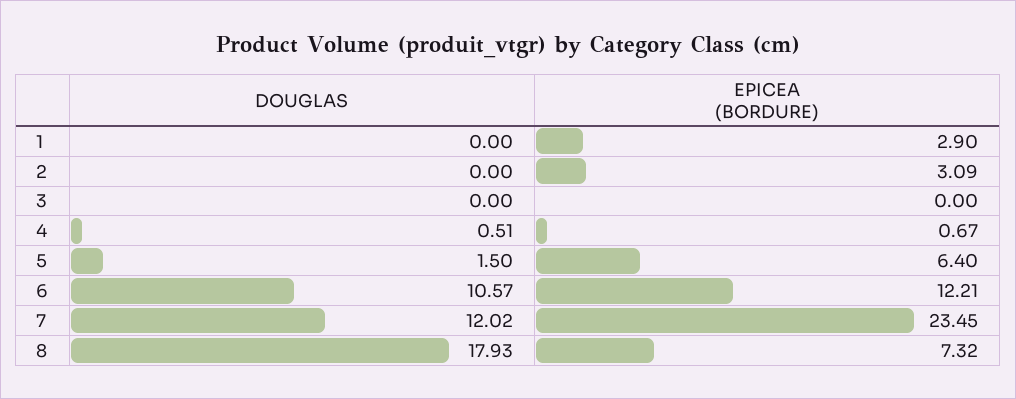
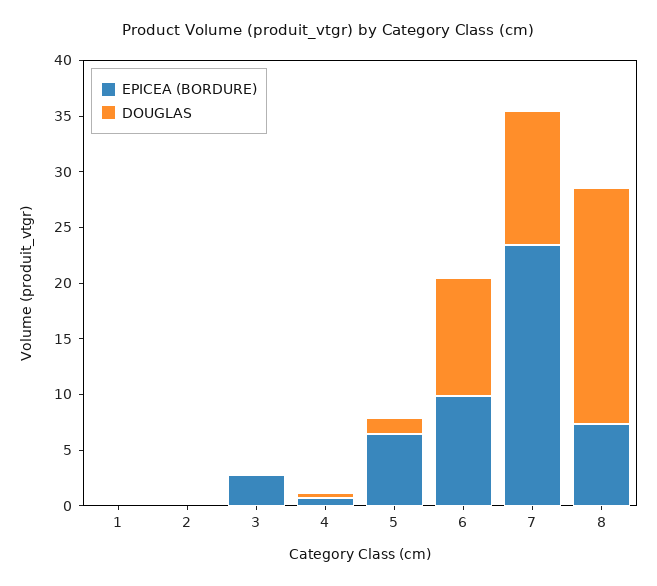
EPICEA (BORDURE), 1: 2.9 -> 0
EPICEA (BORDURE), 2: 3.09 -> 0
EPICEA (BORDURE), 3: 0 -> 3
EPICEA (BORDURE), 6: 12.21 -> 10
DOUGLAS, 8: 17.93 -> 21

